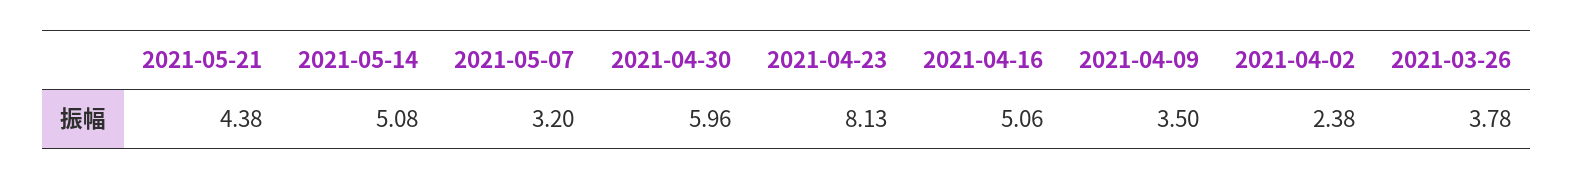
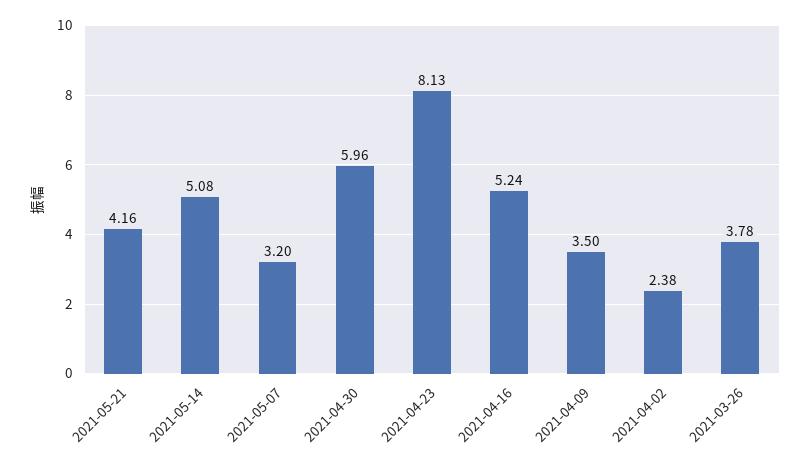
2021-05-21: 4.38 -> 4.16
2021-04-16: 5.06 -> 5.24

